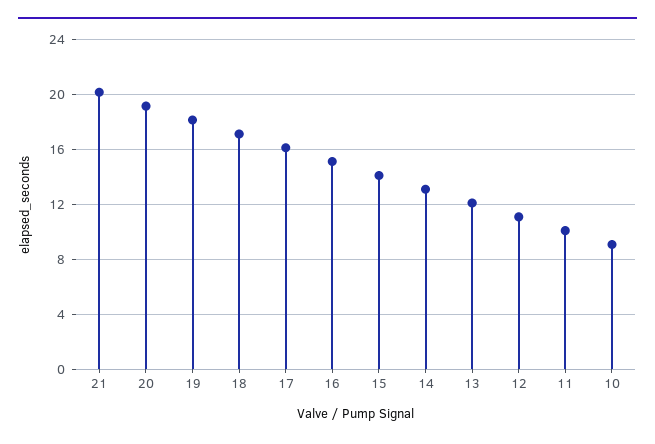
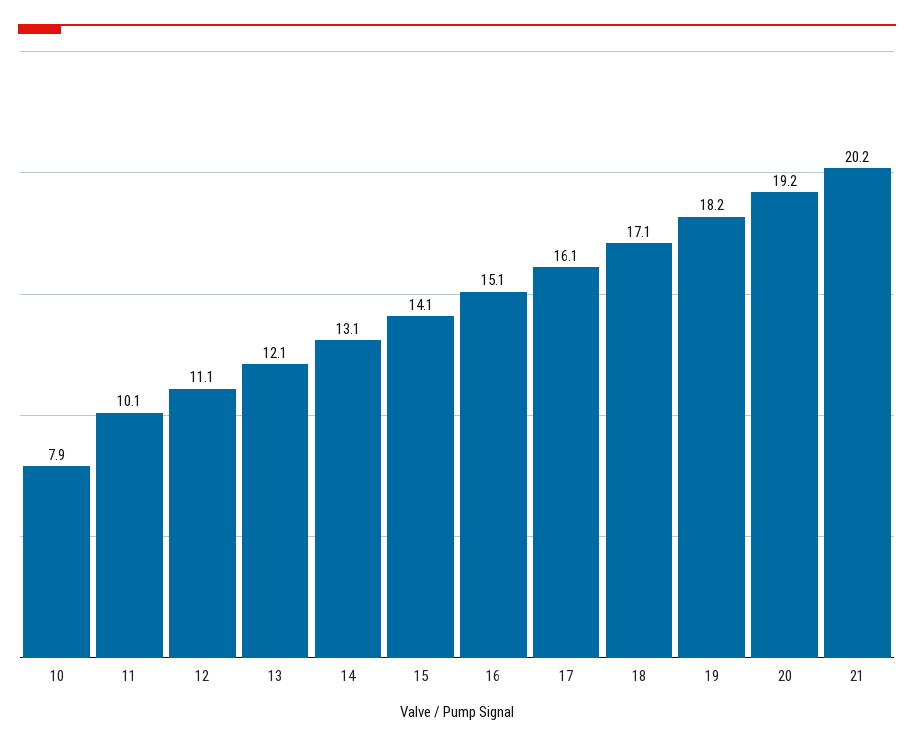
10: 9 -> 7.9

